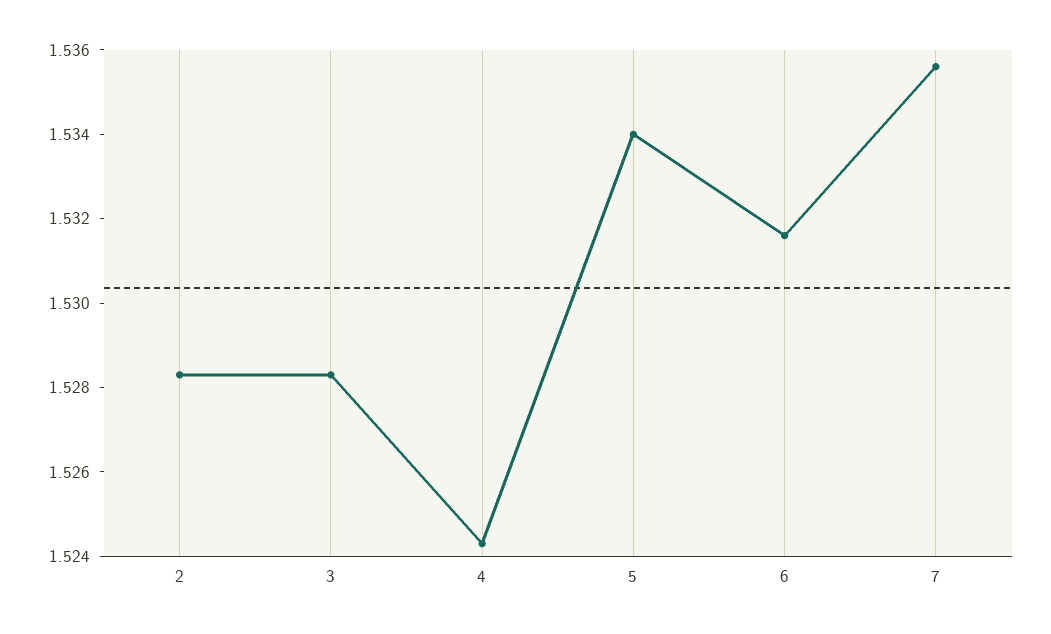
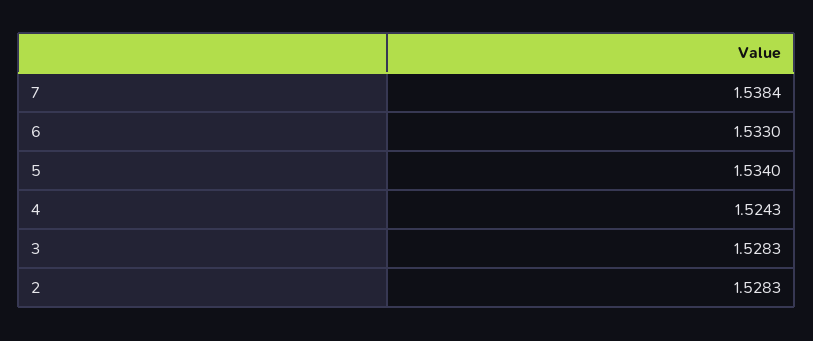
6: 1.5315 -> 1.533
7: 1.5355 -> 1.5384

